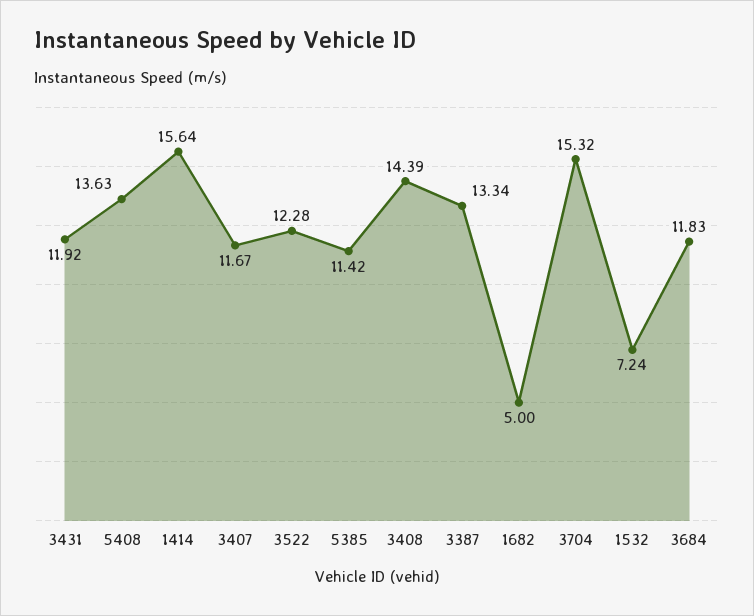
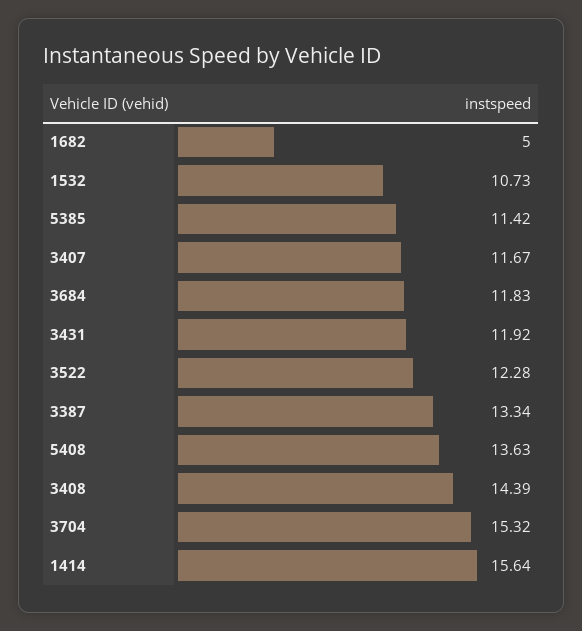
1532: 7.24 -> 10.73

